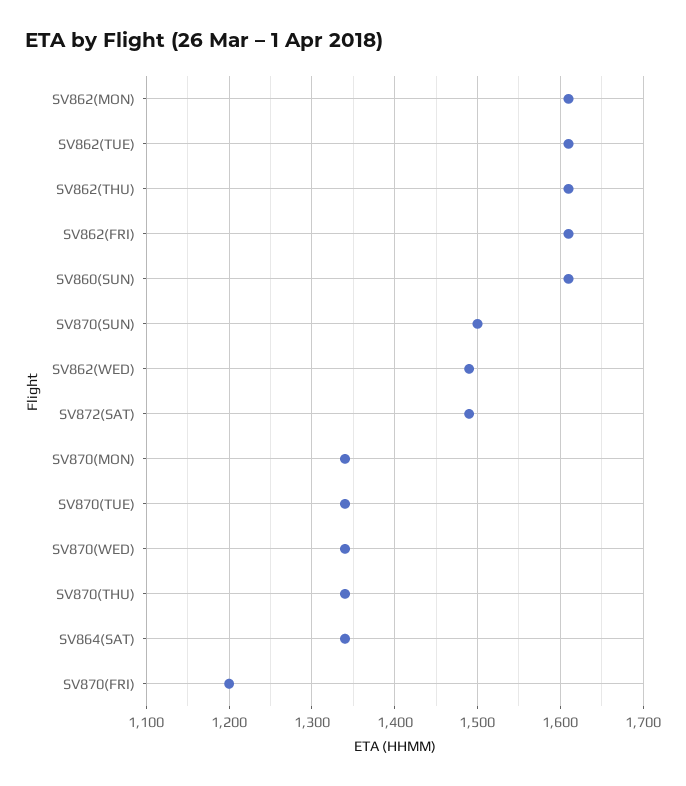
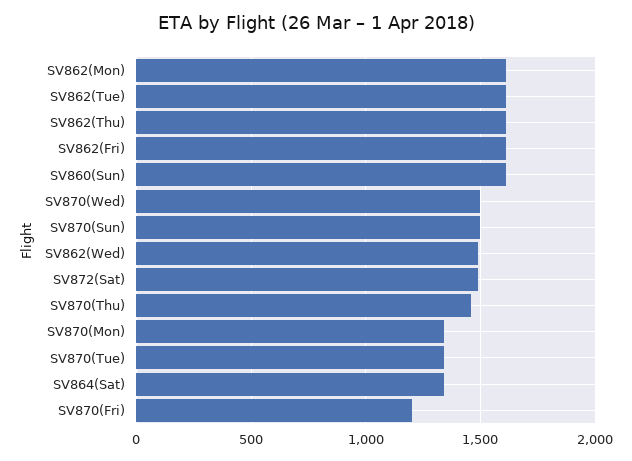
SV870(WED): 1340 -> 1500
SV870(THU): 1340 -> 1450

